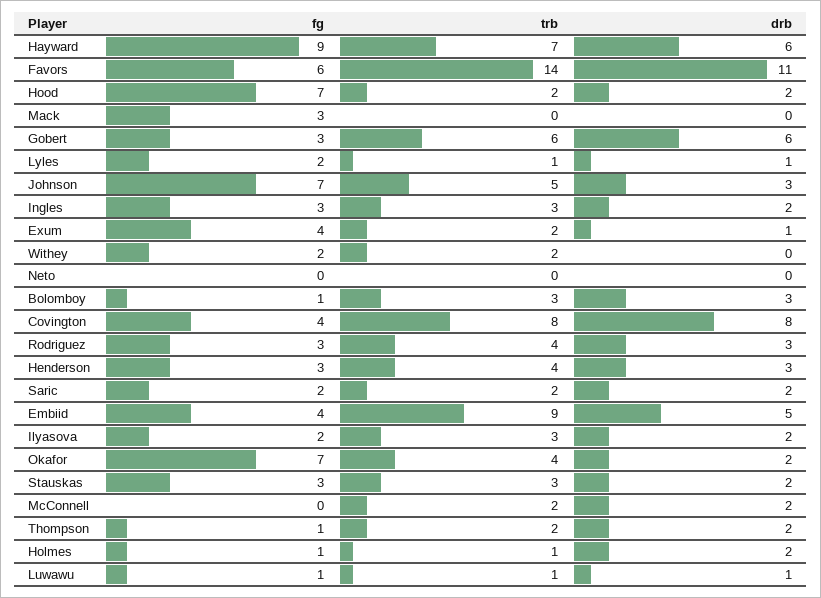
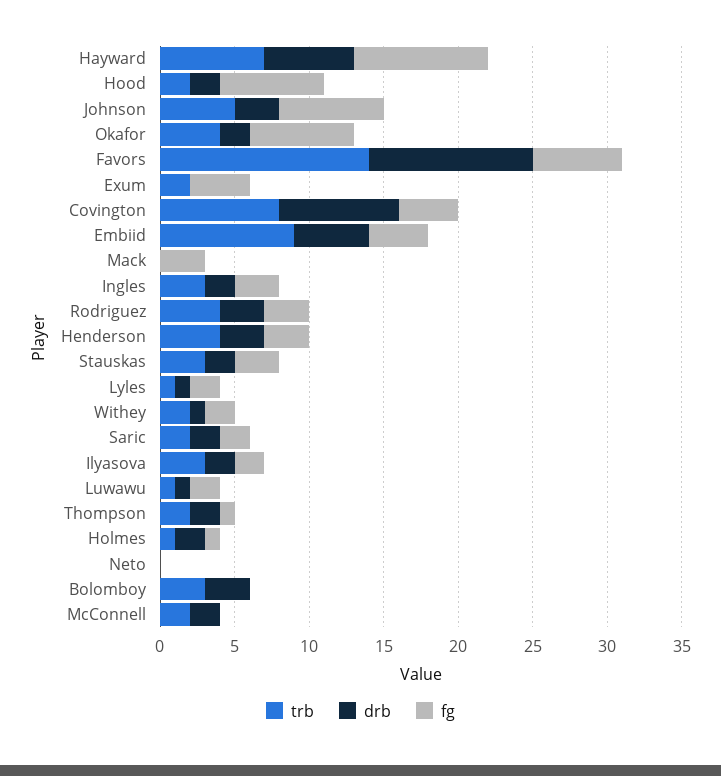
fg, Gobert: 3 -> none
trb, Gobert: 6 -> none
drb, Gobert: 6 -> none
drb, Exum: 1 -> 0
drb, Withey: 0 -> 1
fg, Bolomboy: 1 -> 0
fg, Luwawu: 1 -> 2

